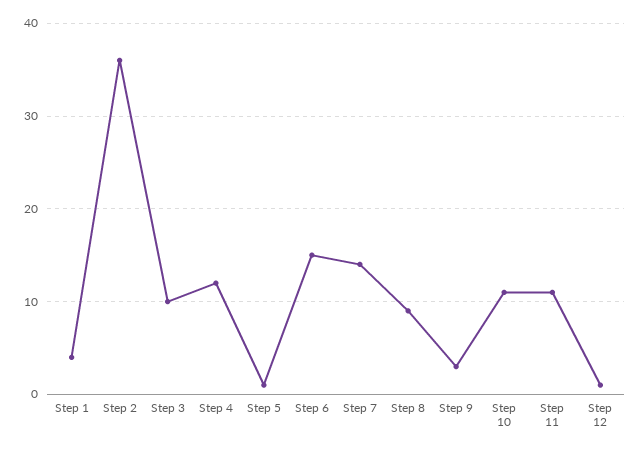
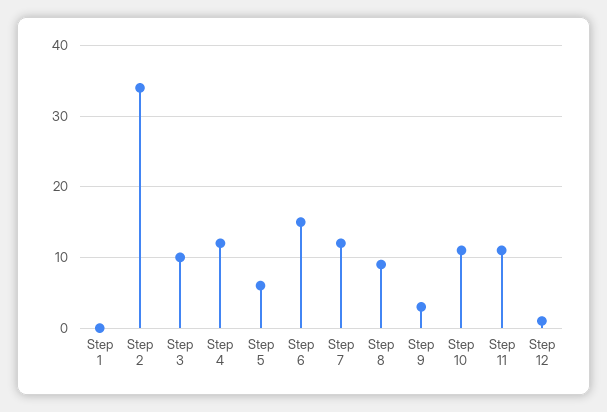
Step 1: 4 -> 0
Step 2: 36 -> 34
Step 5: 1 -> 6
Step 7: 14 -> 12

